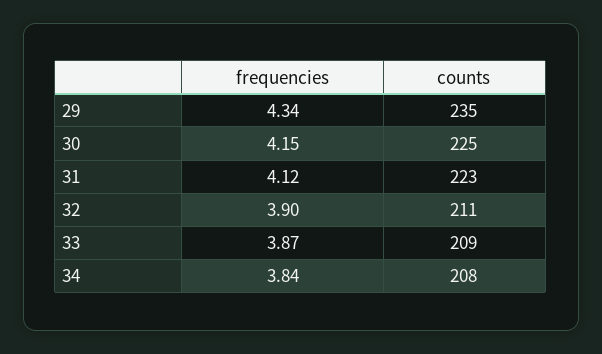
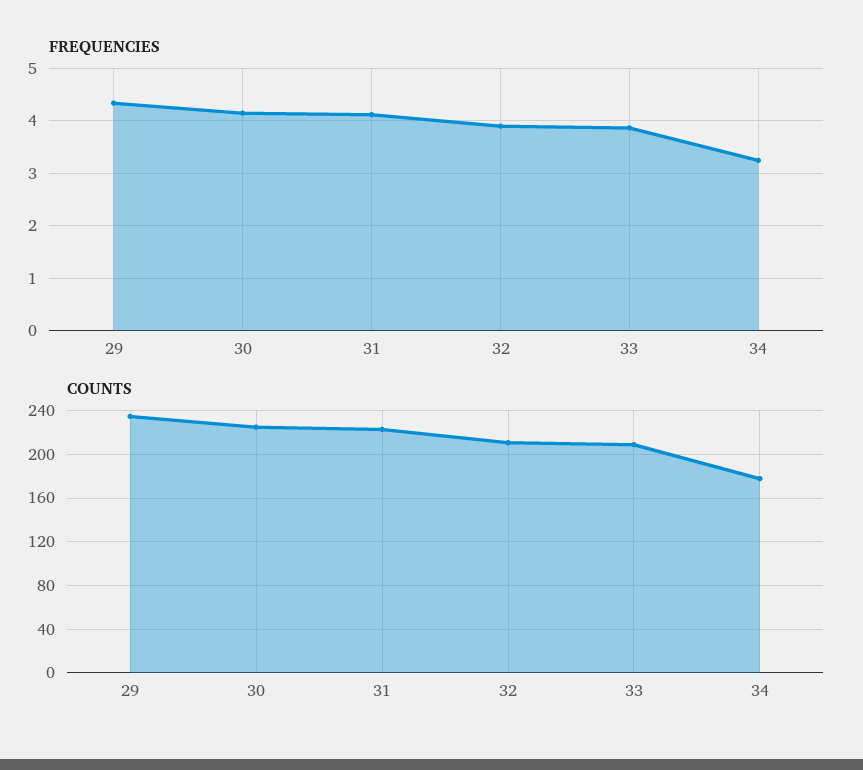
frequencies, 34: 3.84 -> 3.2
counts, 34: 208 -> 180

